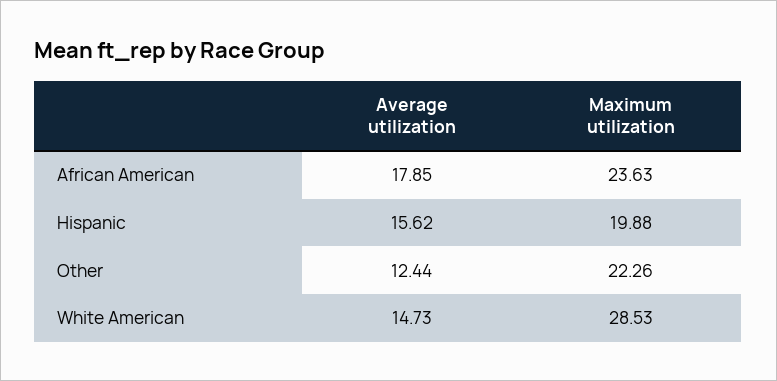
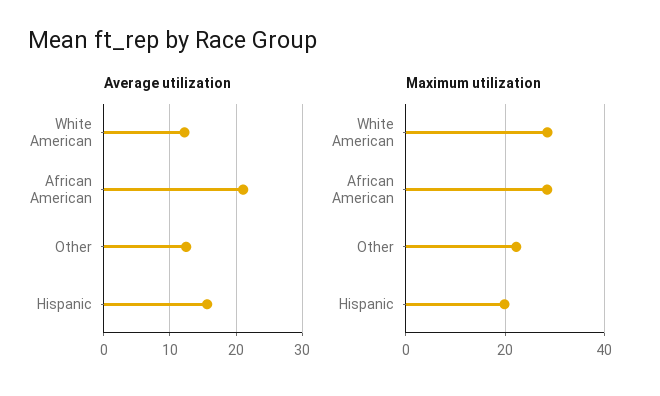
Average utilization, African American: 17.85 -> 21
Maximum utilization, African American: 23.63 -> 28
Average utilization, White American: 14.73 -> 12

